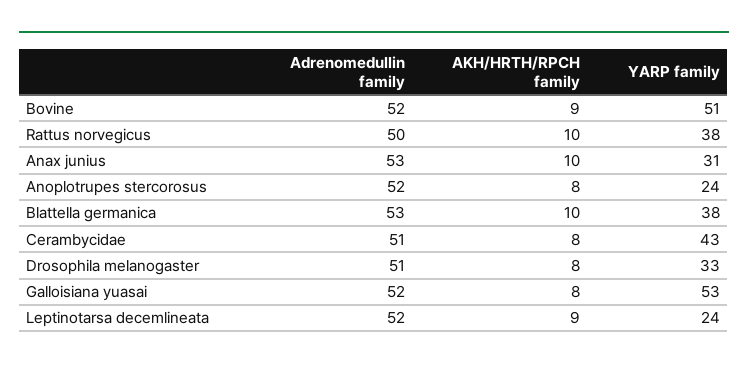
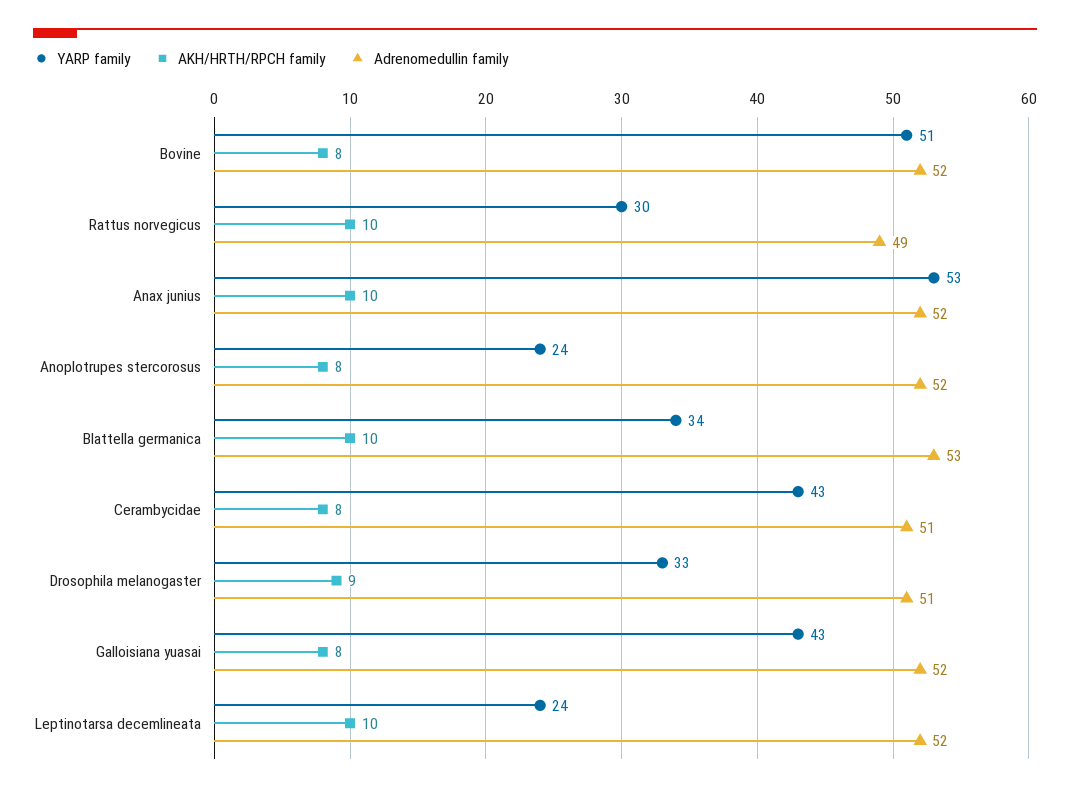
AKH/HRTH/RPCH family, Bovine: 9 -> 8
Adrenomedullin family, Rattus norvegicus: 50 -> 49
YARP family, Rattus norvegicus: 38 -> 30
Adrenomedullin family, Anax junius: 53 -> 52
YARP family, Anax junius: 31 -> 53
YARP family, Blattella germanica: 38 -> 34
AKH/HRTH/RPCH family, Drosophila melanogaster: 8 -> 9
YARP family, Galloisiana yuasai: 53 -> 43
AKH/HRTH/RPCH family, Leptinotarsa decemlineata: 9 -> 10

